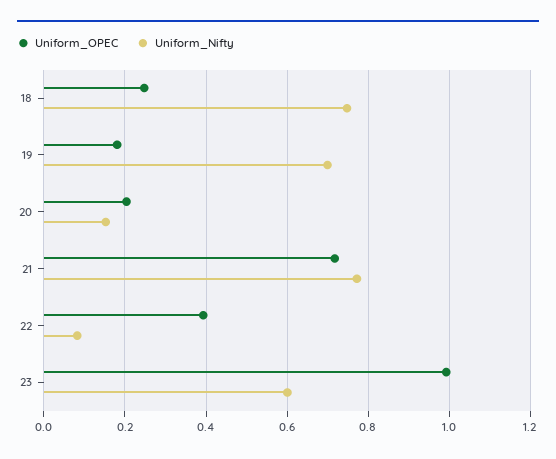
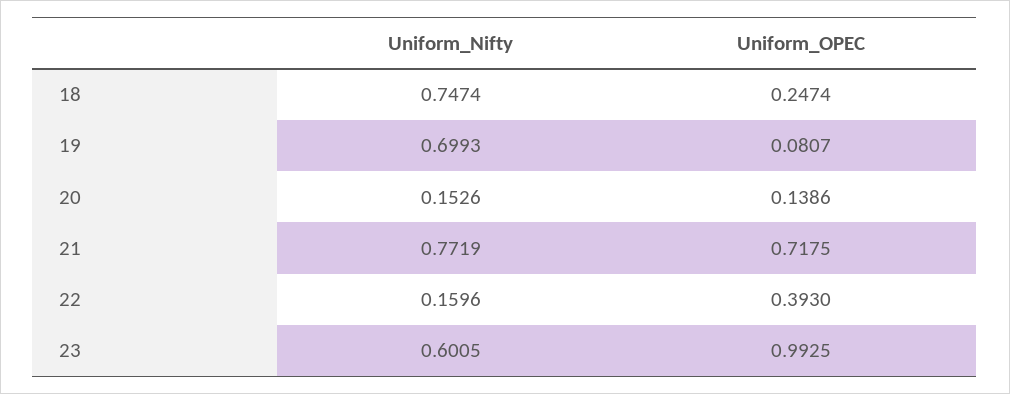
Uniform_OPEC, 19: 0.18 -> 0.0807
Uniform_OPEC, 20: 0.2 -> 0.1386
Uniform_Nifty, 22: 0.08 -> 0.1596

